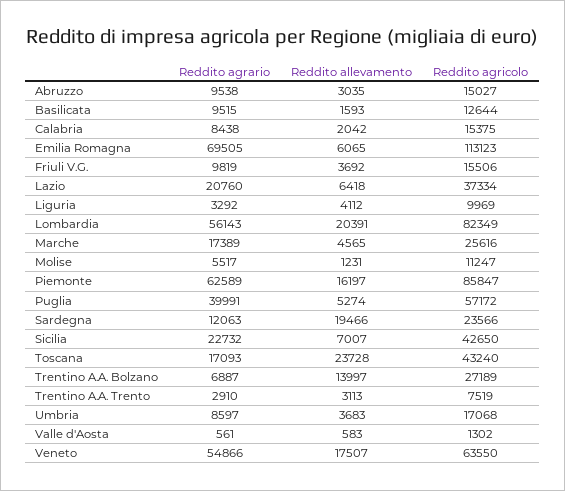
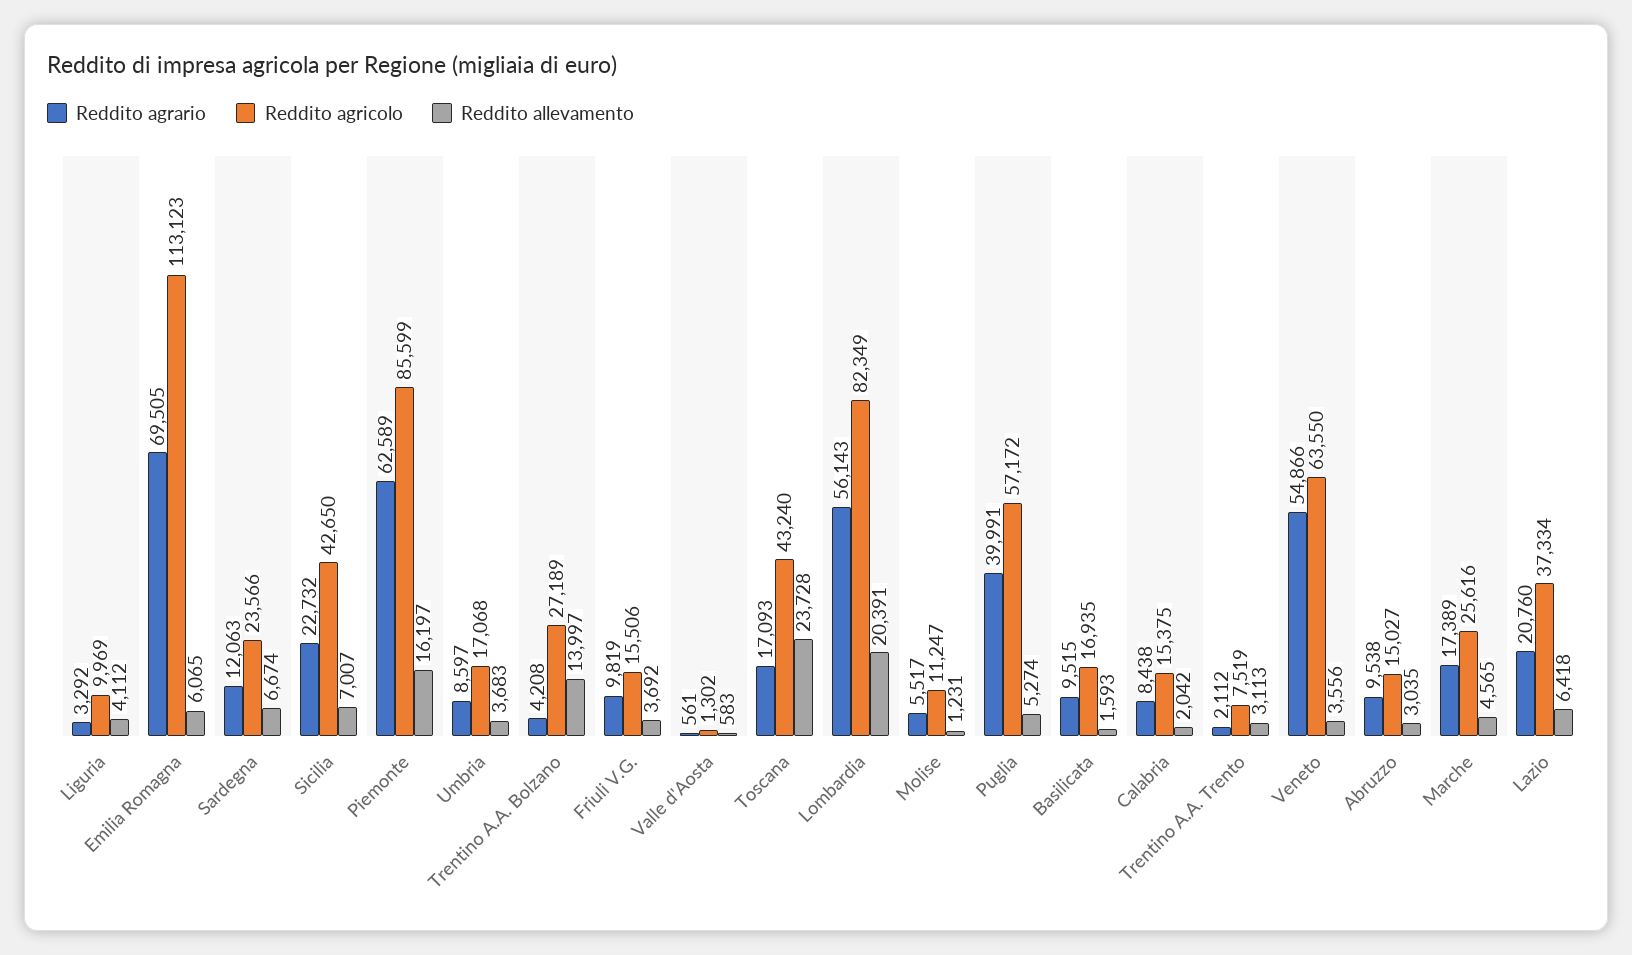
Reddito agricolo, Basilicata: 12644 -> 16935
Reddito agricolo, Piemonte: 85847 -> 85599
Reddito allevamento, Sardegna: 19466 -> 6674
Reddito agrario, Trentino A.A. Bolzano: 6887 -> 4208
Reddito agrario, Trentino A.A. Trento: 2910 -> 2112
Reddito allevamento, Veneto: 17507 -> 3556

